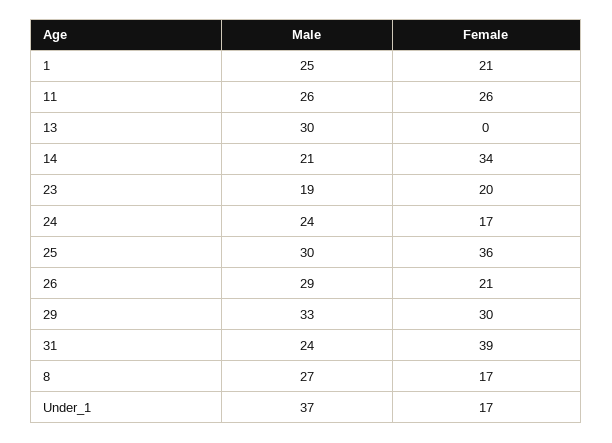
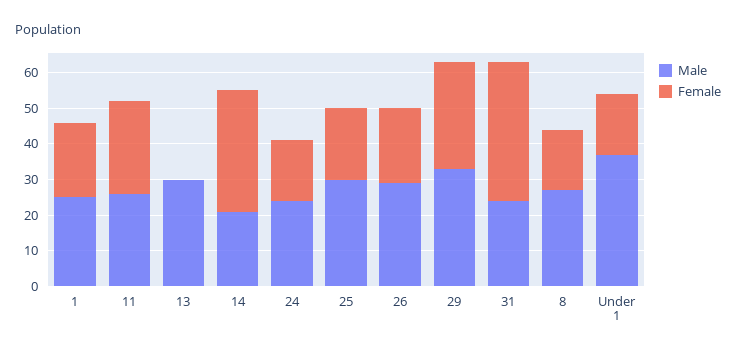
Male, 23: 19 -> none
Female, 23: 20 -> none
Female, 25: 36 -> 20

